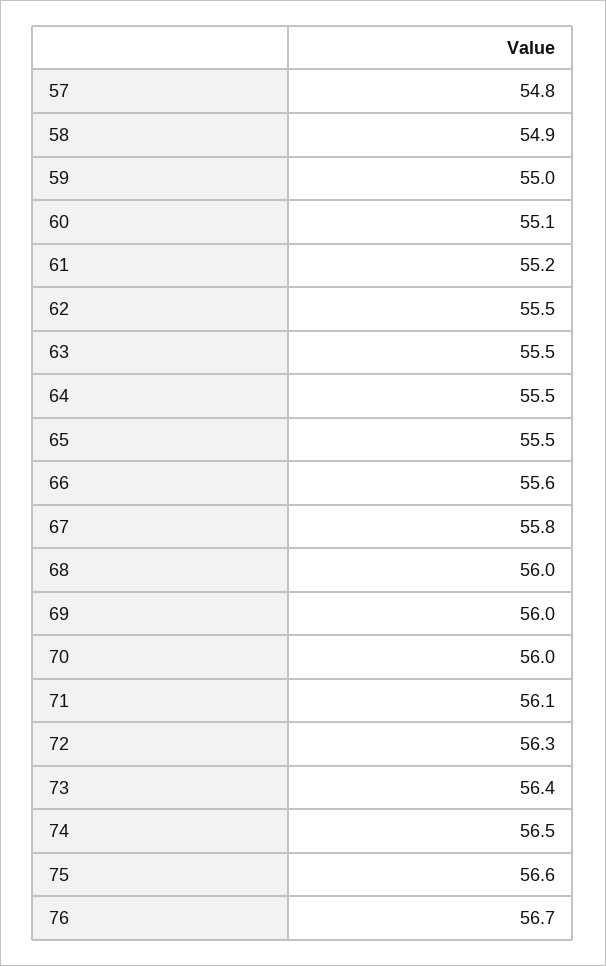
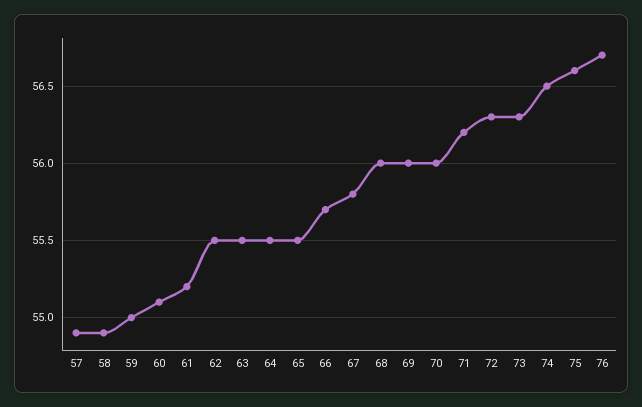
57: 54.8 -> 54.9
66: 55.6 -> 55.7
71: 56.1 -> 56.2
73: 56.4 -> 56.3

